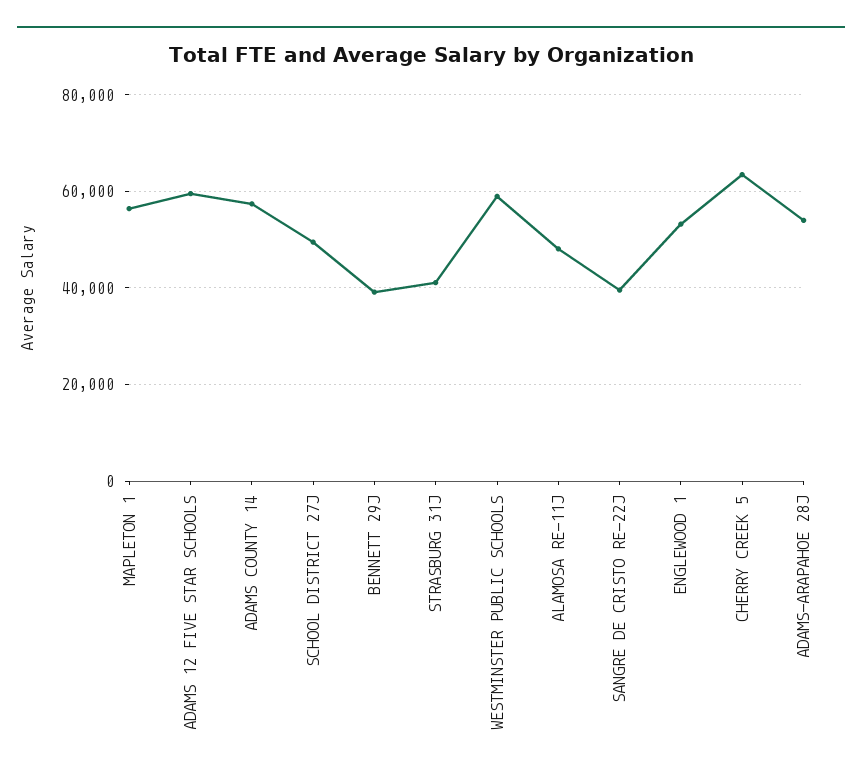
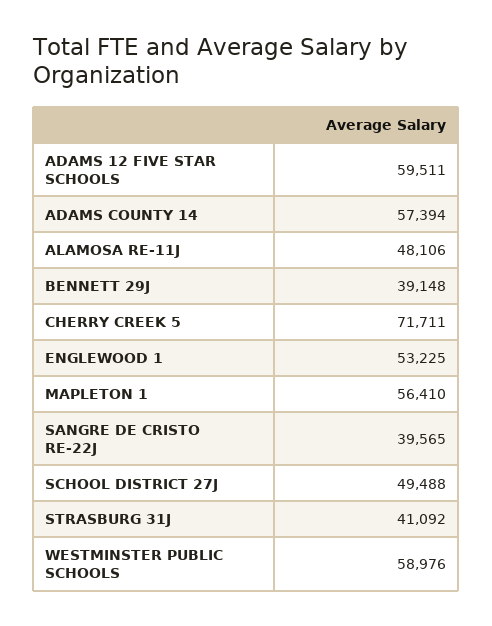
CHERRY CREEK 5: 64000 -> 71711
ADAMS-ARAPAHOE 28J: 54000 -> none

